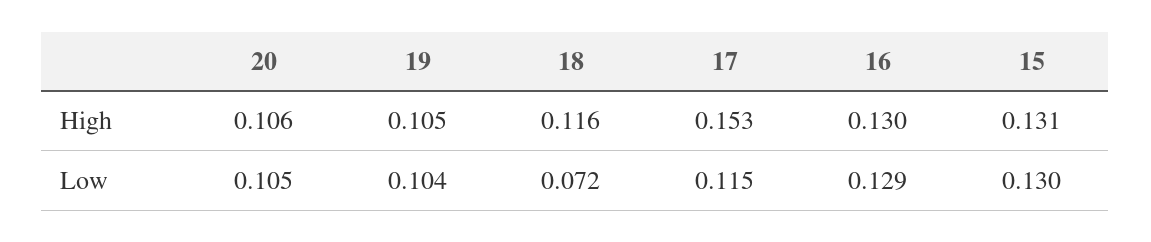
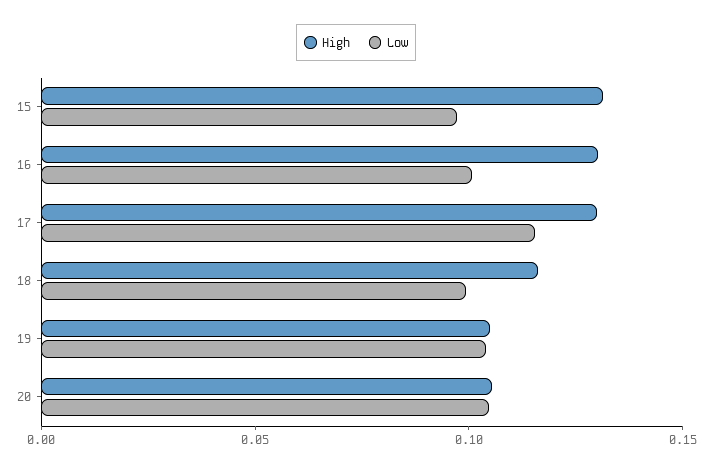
High, 17: 0.153 -> 0.13
Low, 18: 0.072 -> 0.1
Low, 16: 0.129 -> 0.1
Low, 15: 0.13 -> 0.1

